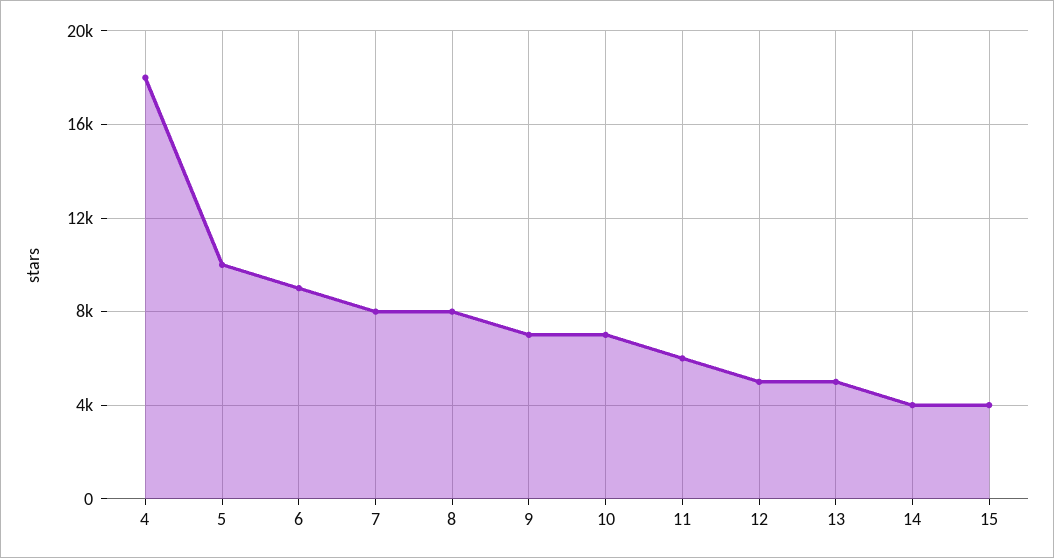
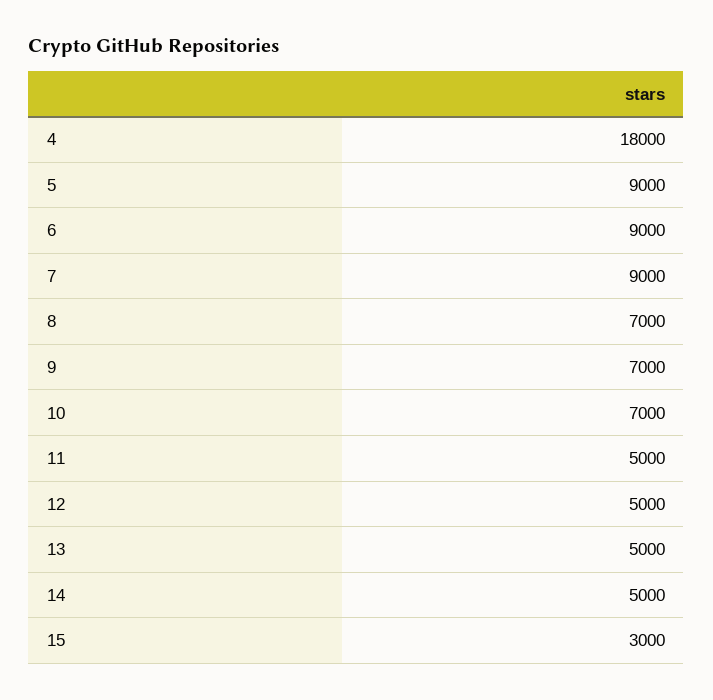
5: 10000 -> 9000
7: 8000 -> 9000
8: 8000 -> 7000
11: 6000 -> 5000
14: 4000 -> 5000
15: 4000 -> 3000

